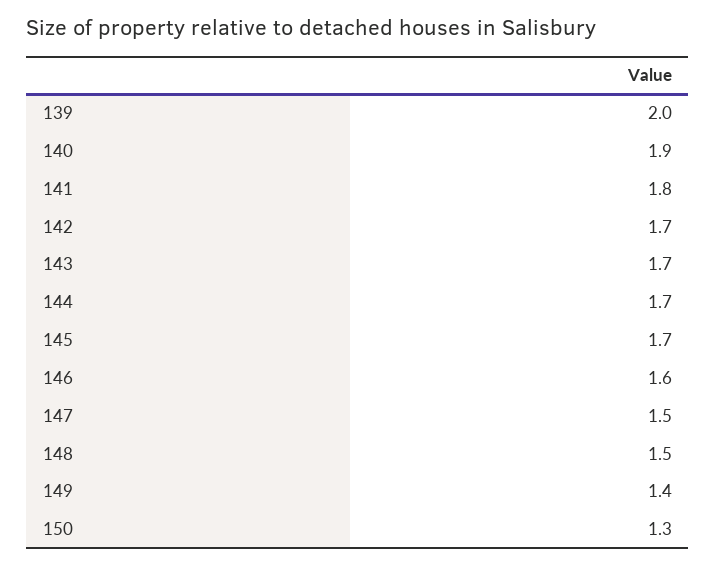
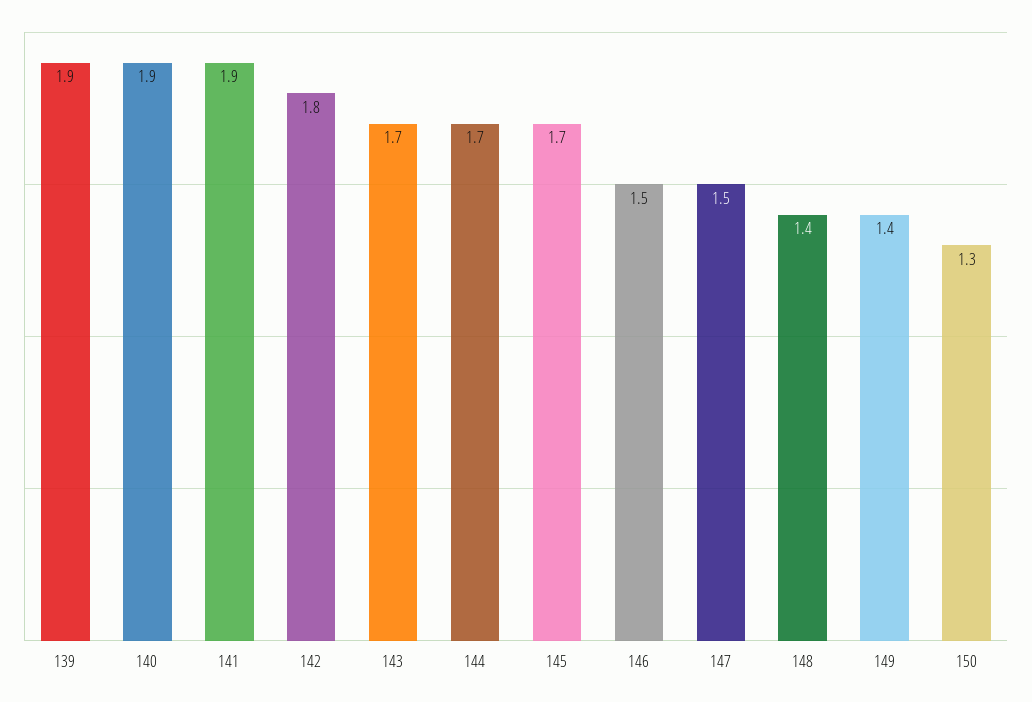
139: 2 -> 1.9
141: 1.8 -> 1.9
142: 1.7 -> 1.8
146: 1.6 -> 1.5
148: 1.5 -> 1.4

